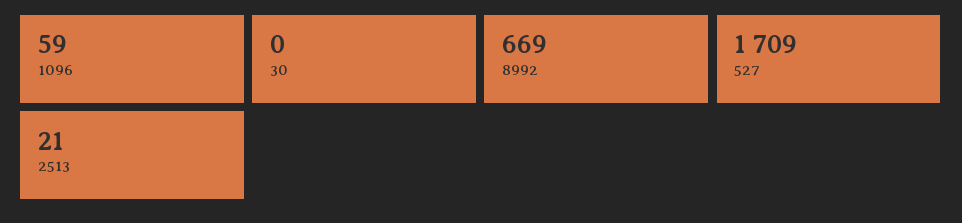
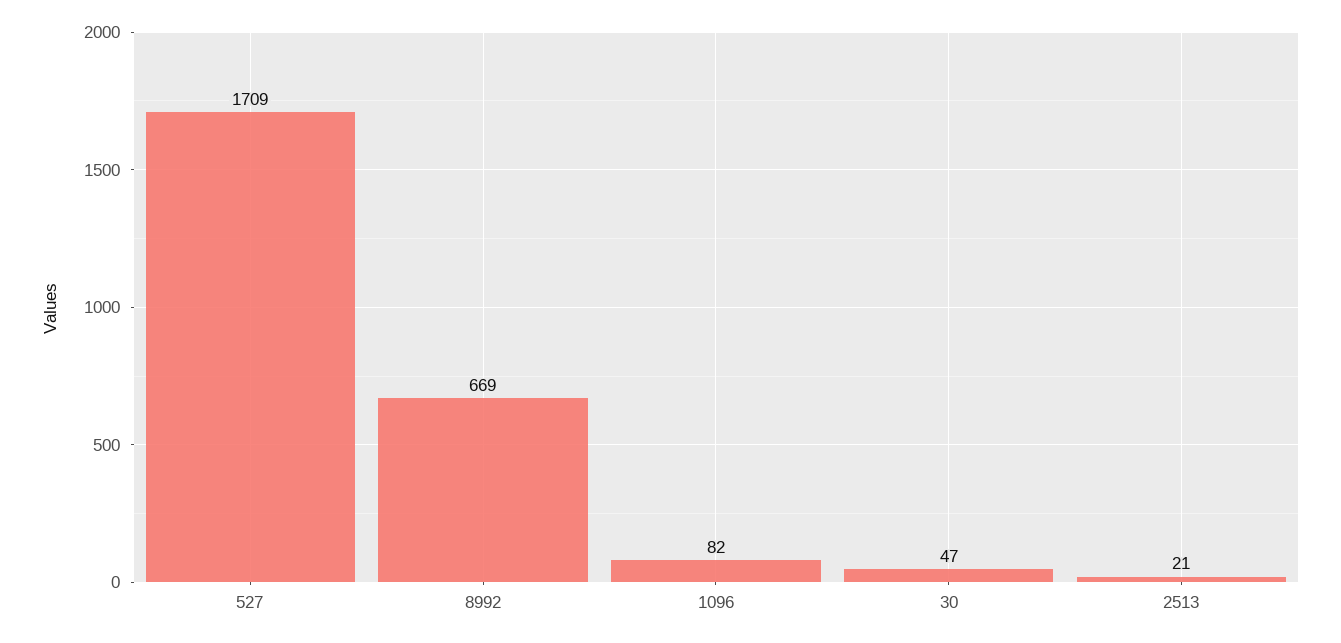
1096: 59 -> 82
30: 0 -> 47

